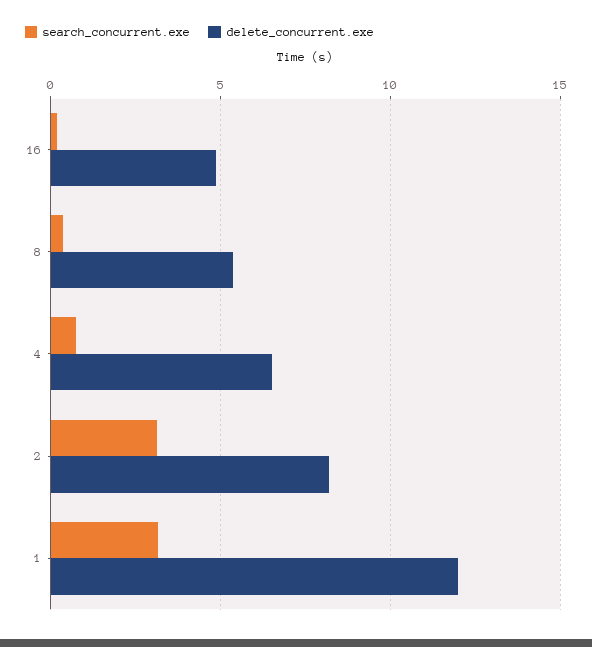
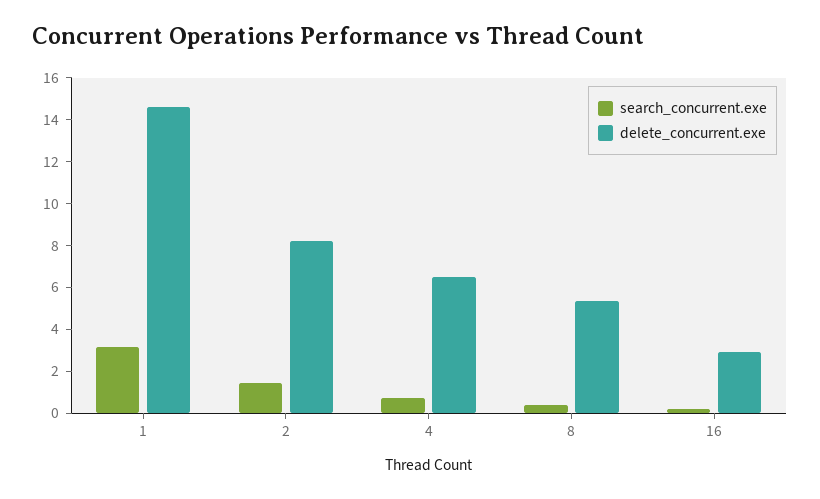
delete_concurrent.exe, 16: 5 -> 3
search_concurrent.exe, 2: 3 -> 1.5
delete_concurrent.exe, 1: 12 -> 14.5

